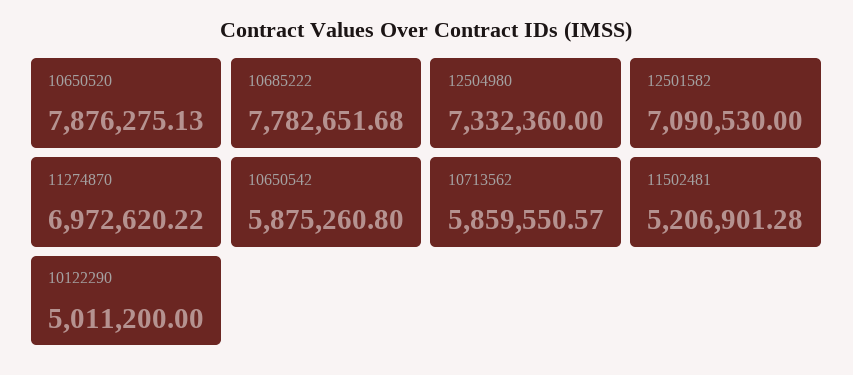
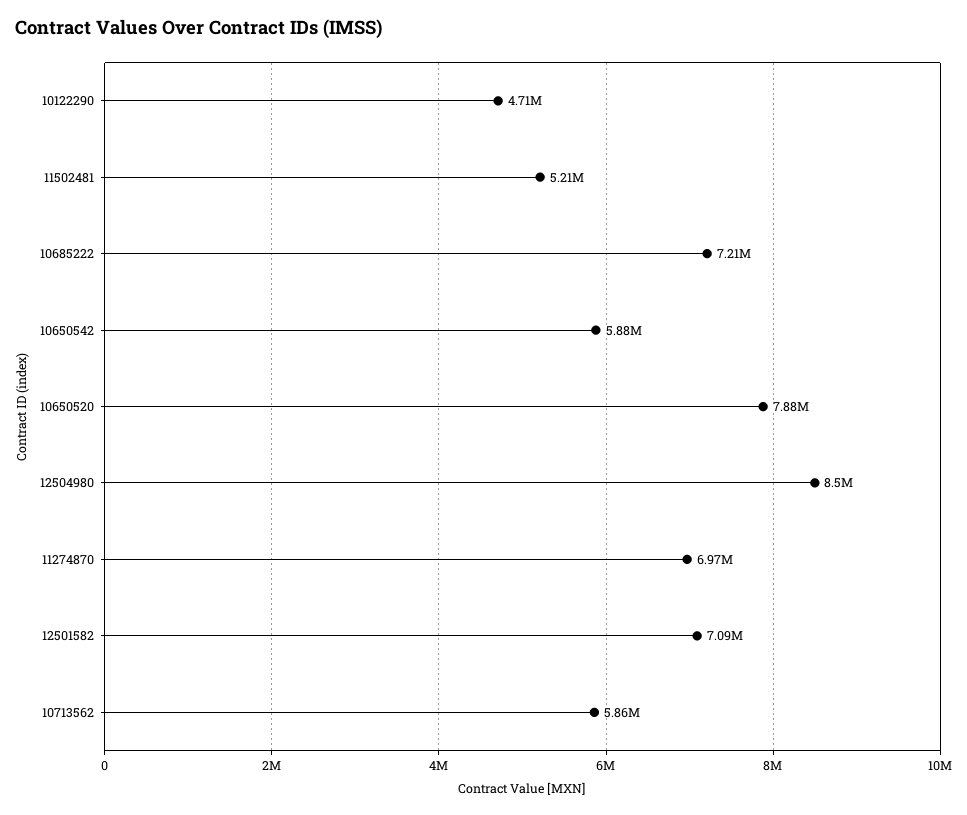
10685222: 7782651.68 -> 7210000
12504980: 7332360 -> 8500000
10122290: 5011200 -> 4710000

